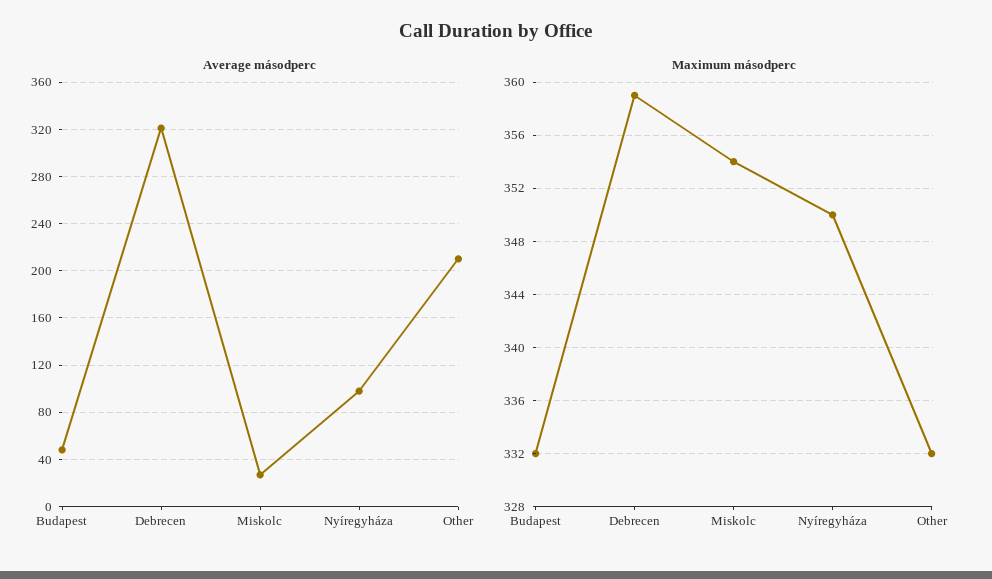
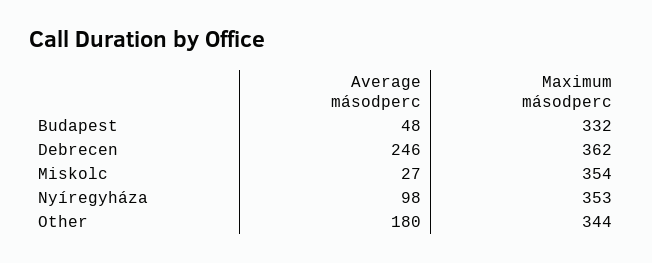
Average másodperc, Debrecen: 320 -> 246
Average másodperc, Other: 210 -> 180
Maximum másodperc, Debrecen: 359 -> 362
Maximum másodperc, Nyíregyháza: 350 -> 353
Maximum másodperc, Other: 332 -> 344

